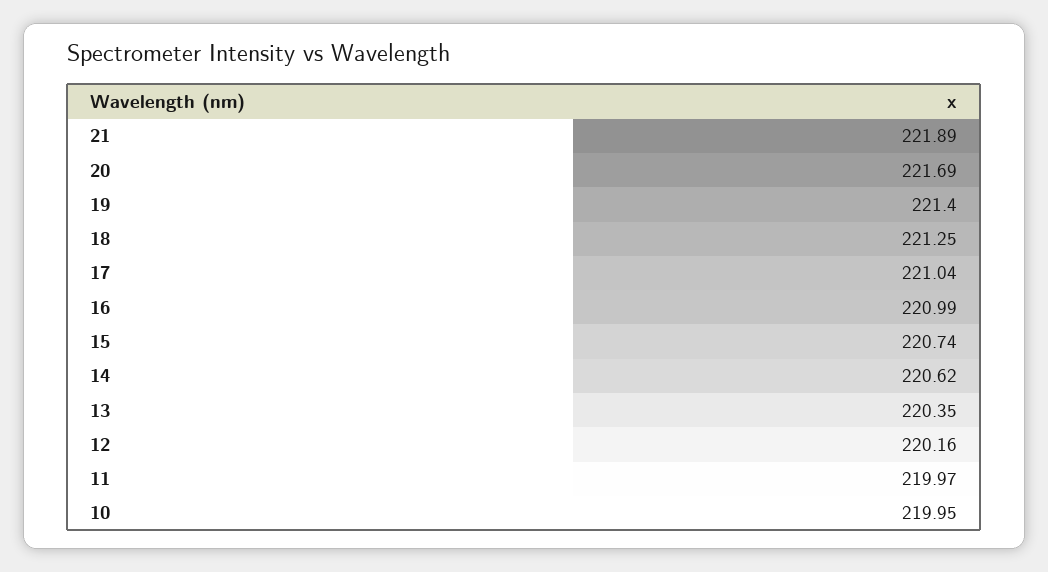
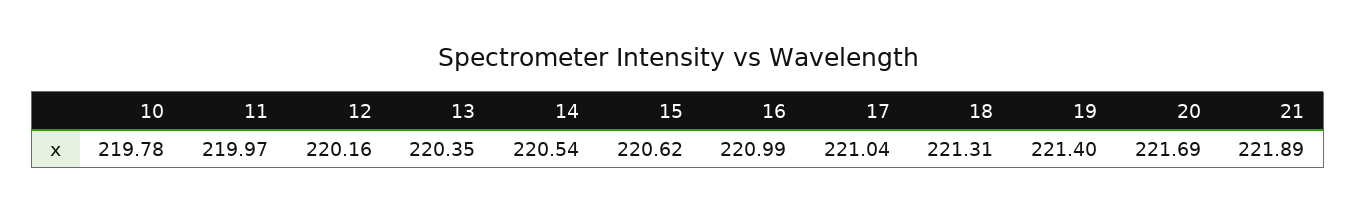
18: 221.25 -> 221.31
15: 220.74 -> 220.62
14: 220.62 -> 220.54
10: 219.95 -> 219.78

